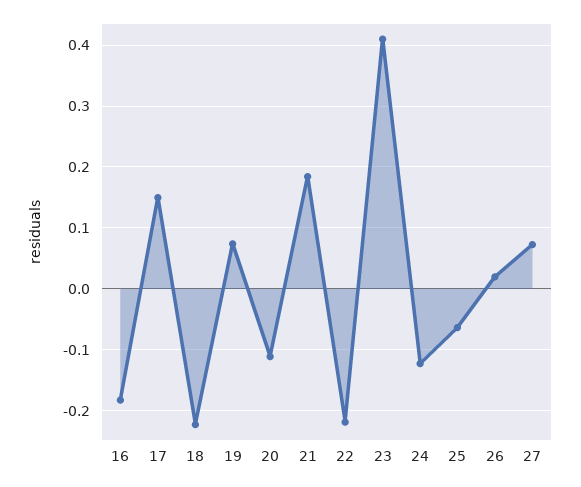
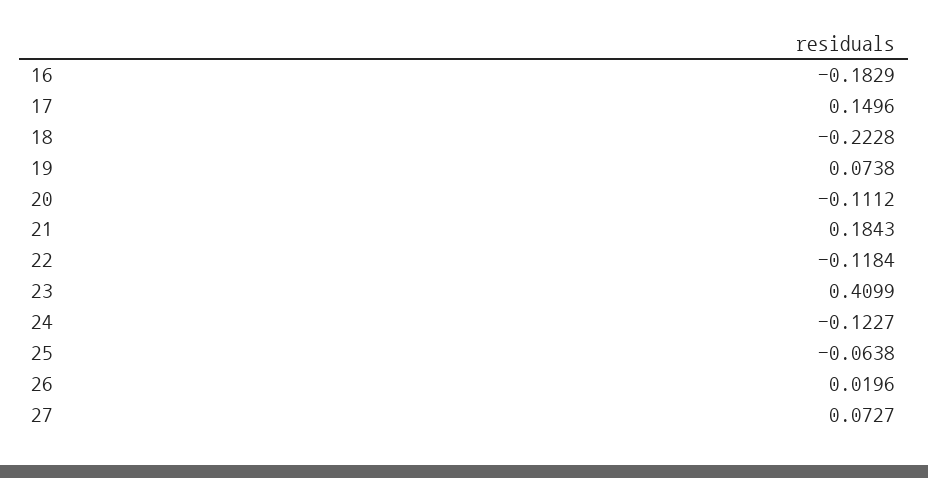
22: -0.22 -> -0.1184

